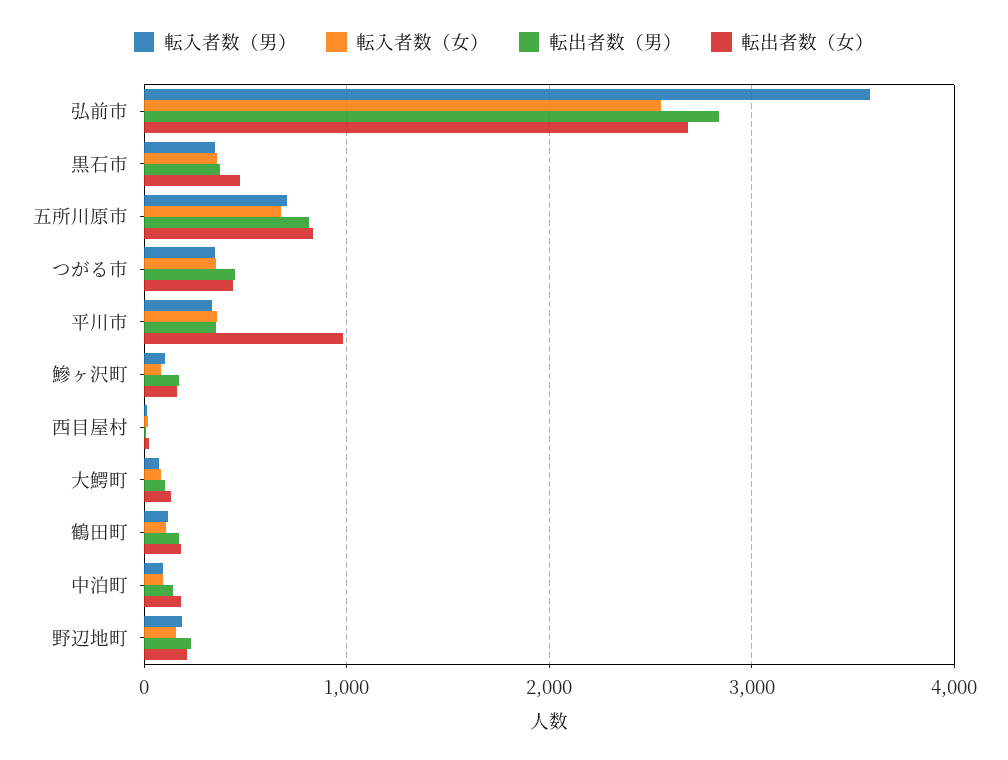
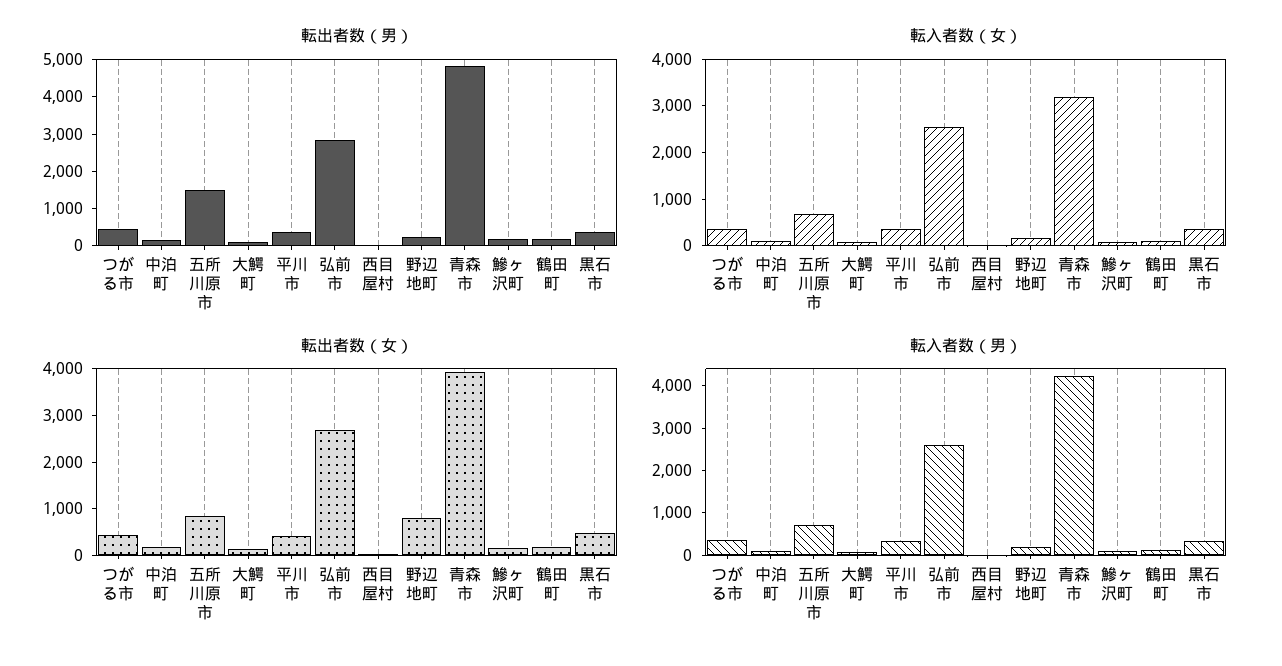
転入者数（男）, 弘前市: 3600 -> 2600
転出者数（男）, 五所川原市: 800 -> 1500
転出者数（女）, 平川市: 1000 -> 400
転出者数（女）, 野辺地町: 200 -> 800
転出者数（男）, 青森市: none -> 4750
転入者数（女）, 青森市: none -> 3200
転出者数（女）, 青森市: none -> 4000
転入者数（男）, 青森市: none -> 4200

